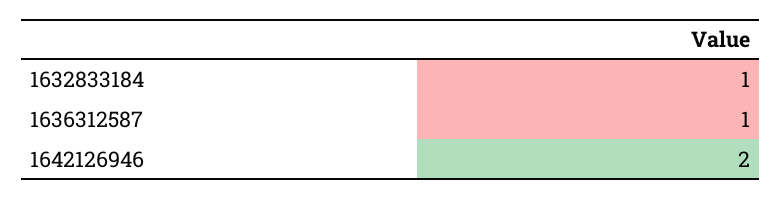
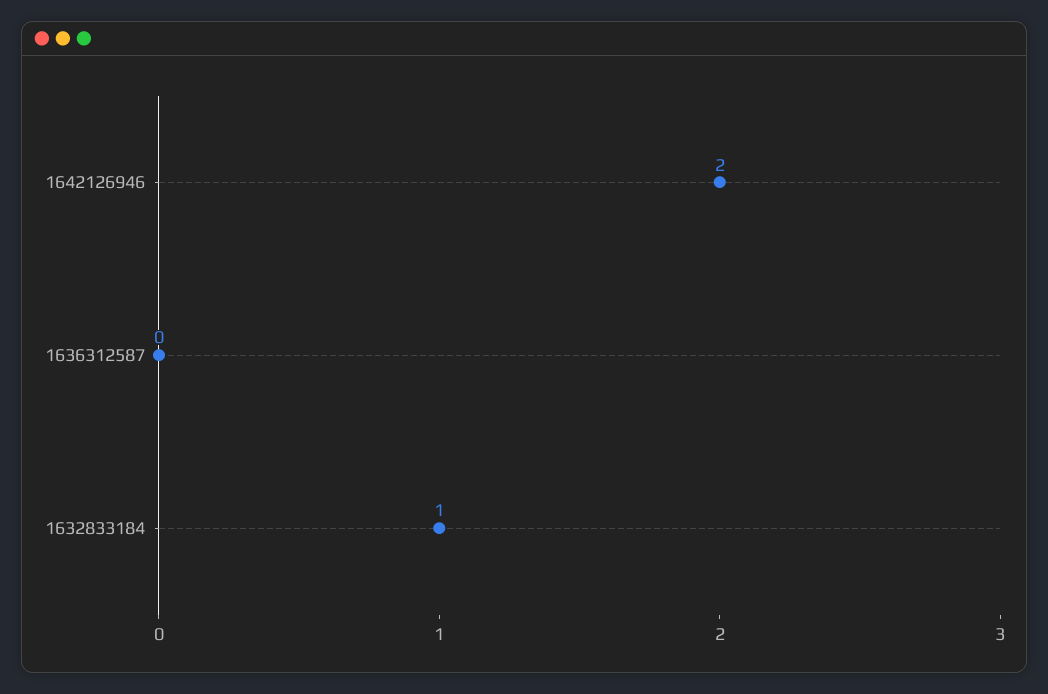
1636312587: 1 -> 0

